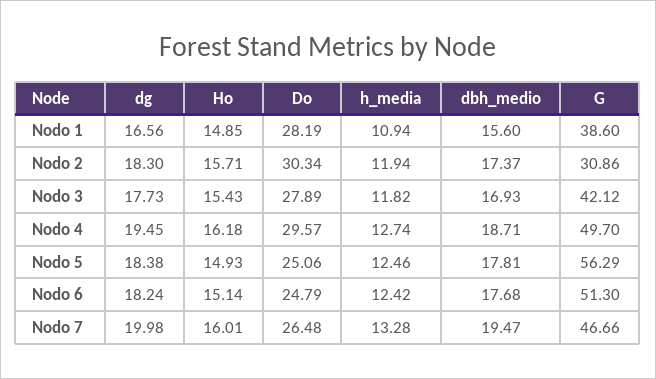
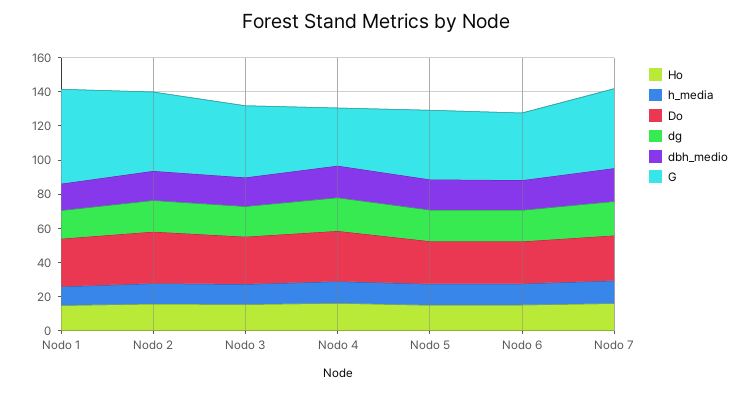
G, Nodo 1: 38.6 -> 55
G, Nodo 2: 30.86 -> 45
G, Nodo 4: 49.7 -> 35
G, Nodo 5: 56.29 -> 40
G, Nodo 6: 51.3 -> 40

